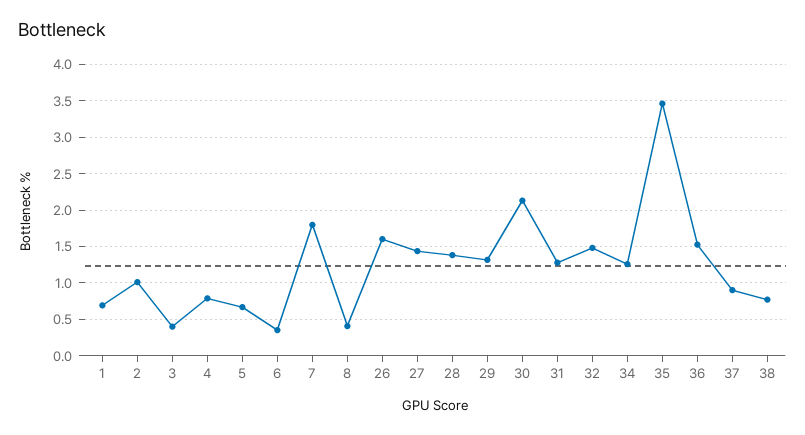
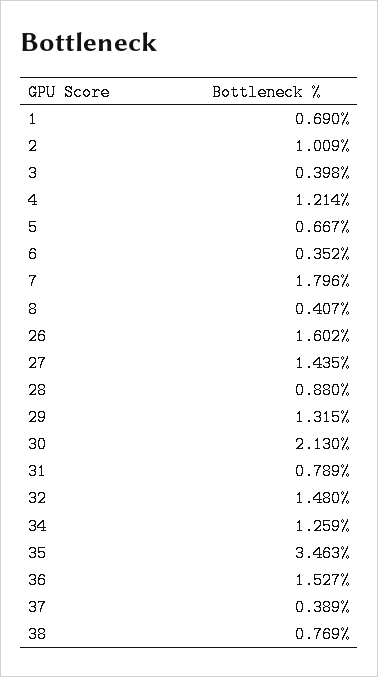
4: 0.8 -> 1.214
28: 1.4 -> 0.88
31: 1.3 -> 0.789
37: 0.9 -> 0.389

